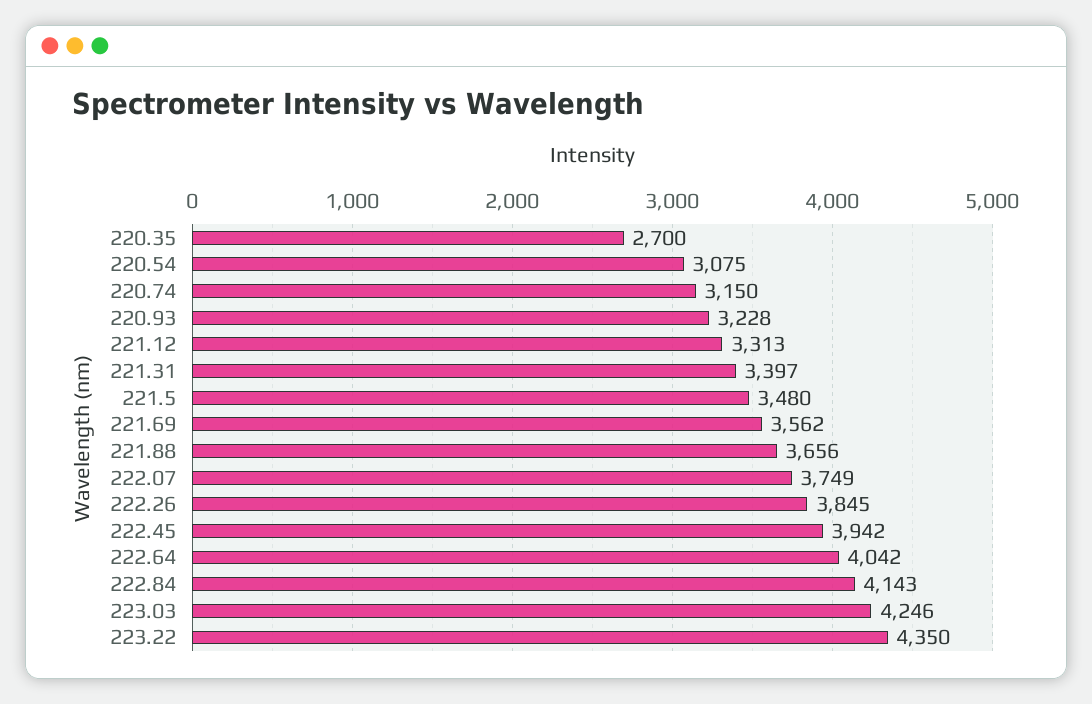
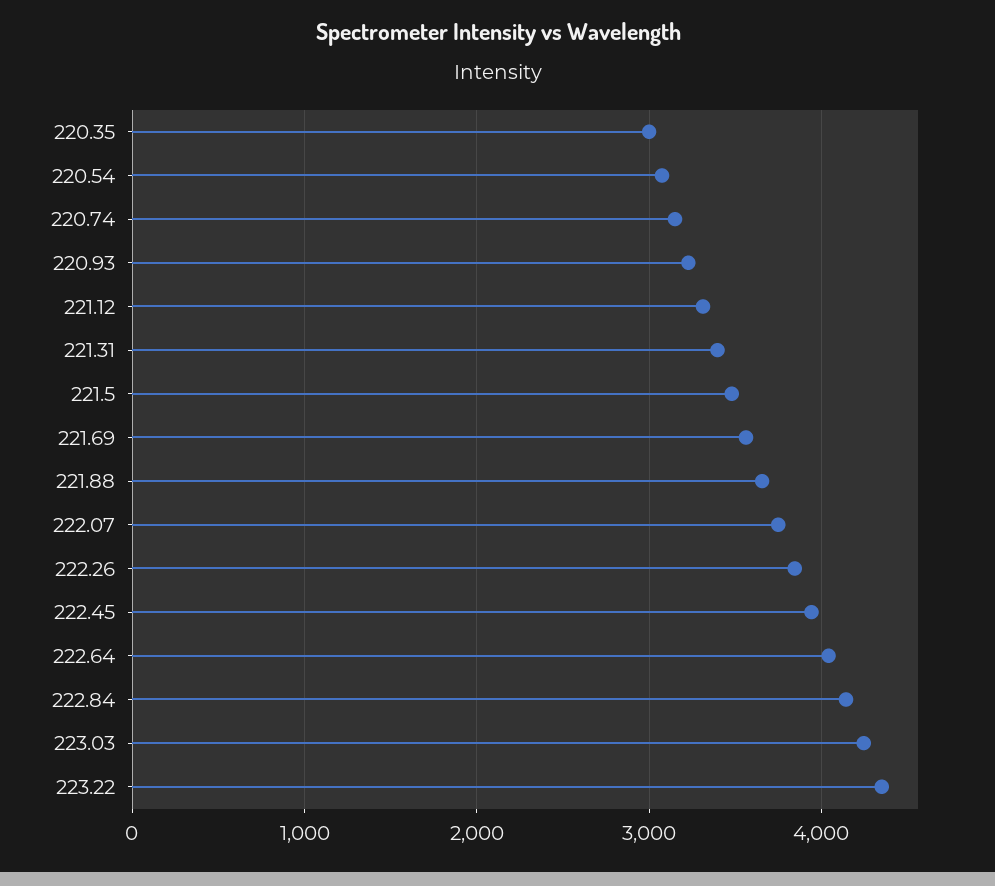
220.35: 2700 -> 3000

